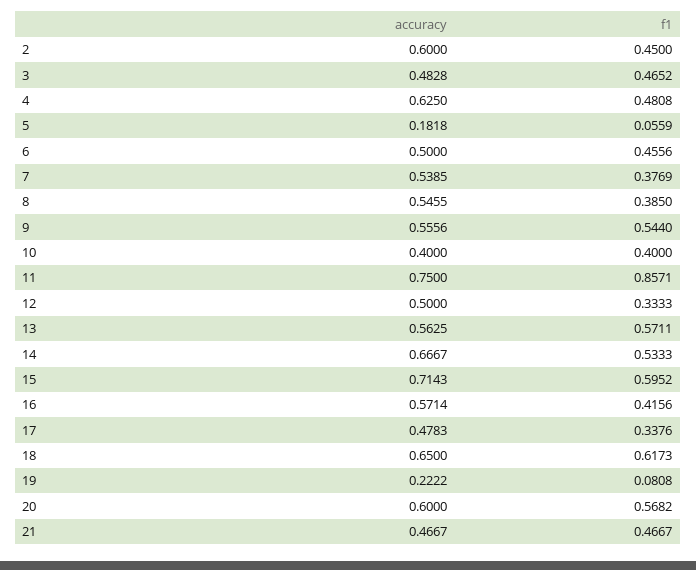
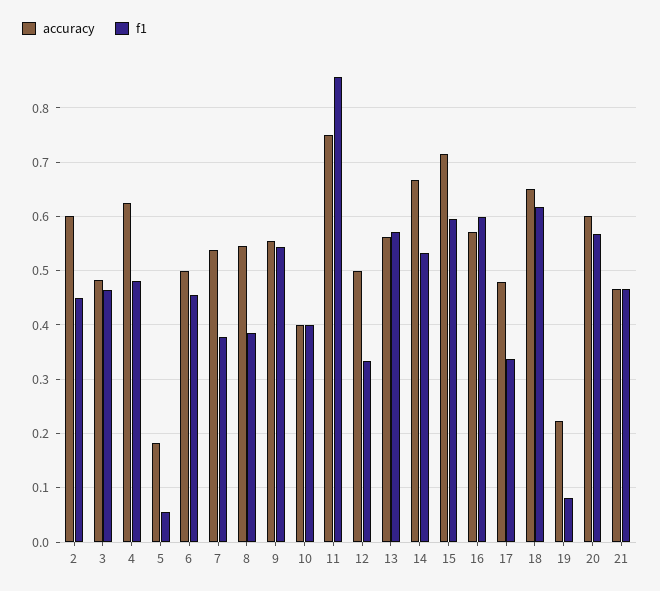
f1, 16: 0.4156 -> 0.6

